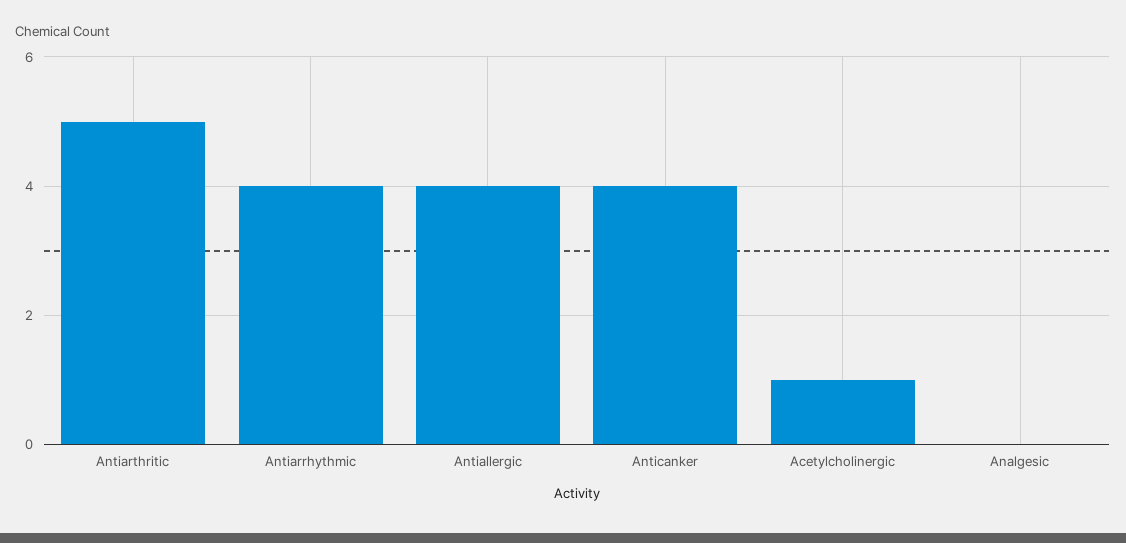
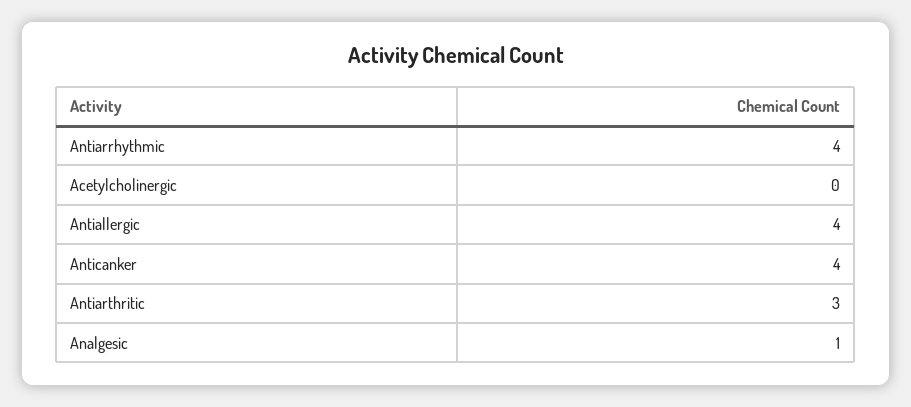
Antiarthritic: 5 -> 3
Acetylcholinergic: 1 -> 0
Analgesic: 0 -> 1

